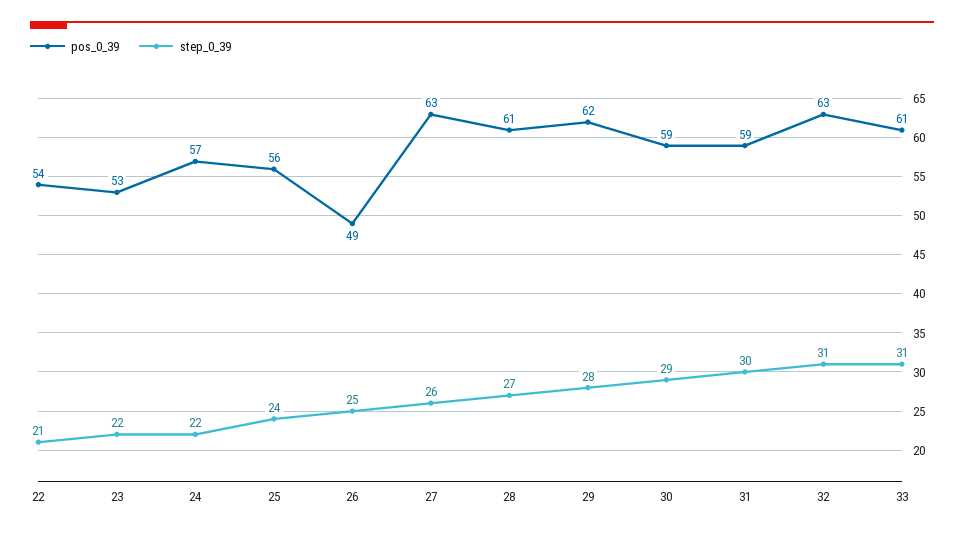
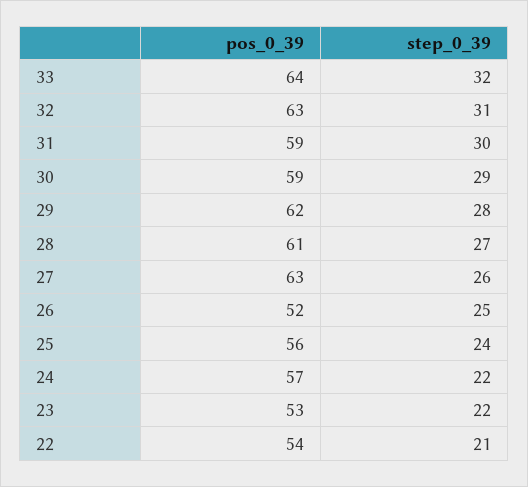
pos_0_39, 26: 49 -> 52
pos_0_39, 33: 61 -> 64
step_0_39, 33: 31 -> 32

